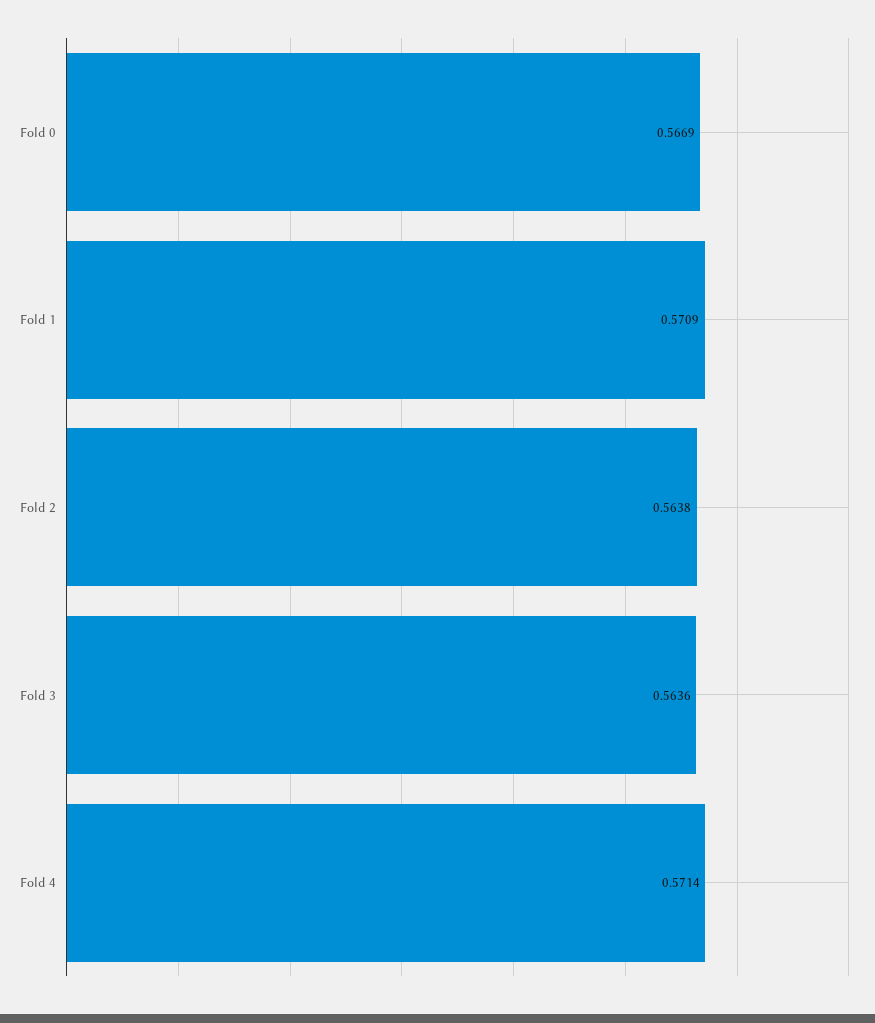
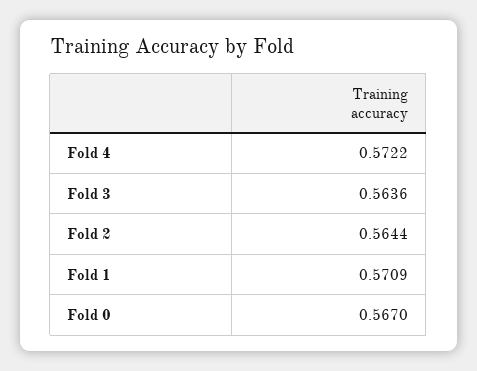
Fold 0: 0.5669 -> 0.567
Fold 2: 0.5638 -> 0.5644
Fold 4: 0.5714 -> 0.5722

